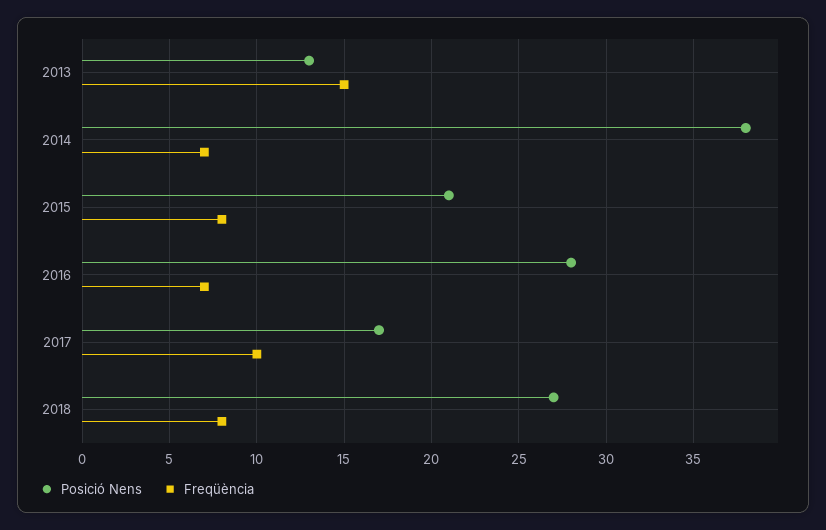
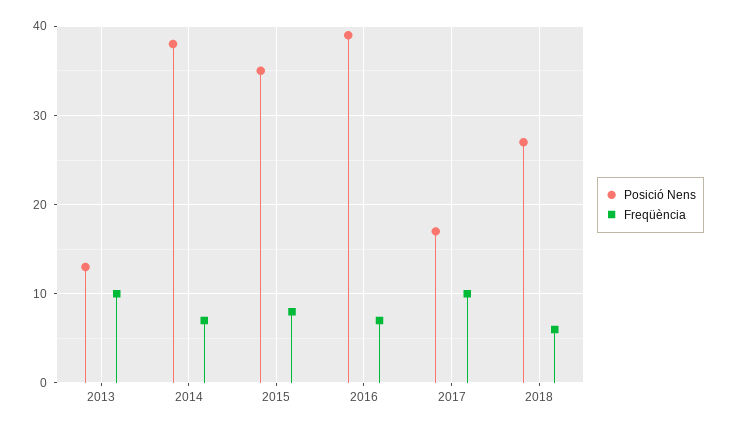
Freqüència, 2013: 15 -> 10
Posició Nens, 2015: 21 -> 35
Posició Nens, 2016: 28 -> 39
Freqüència, 2018: 8 -> 6

